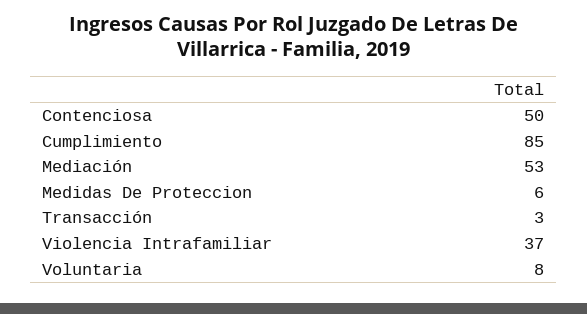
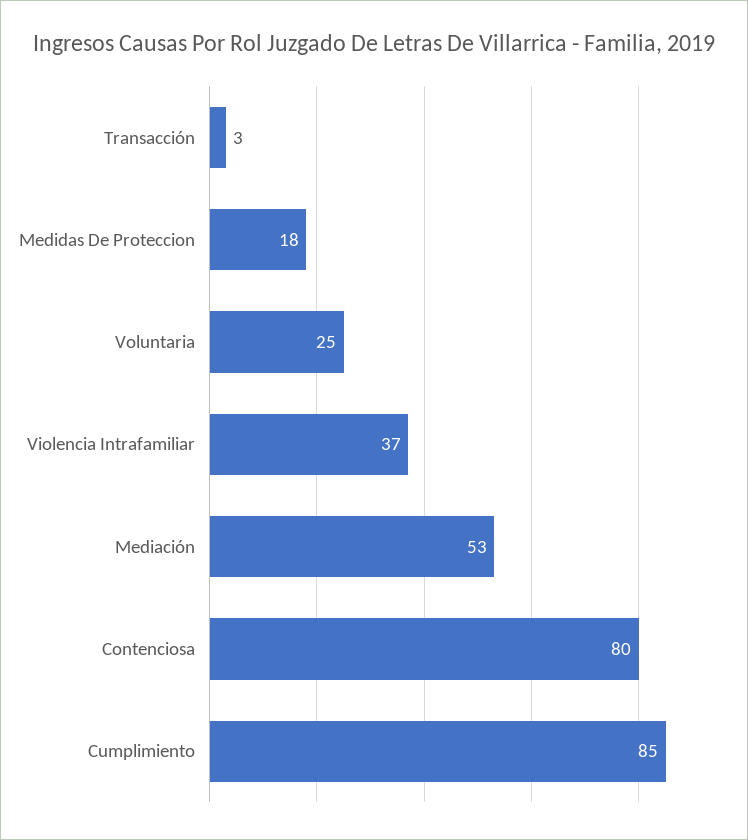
Contenciosa: 50 -> 80
Medidas De Proteccion: 6 -> 18
Voluntaria: 8 -> 25

